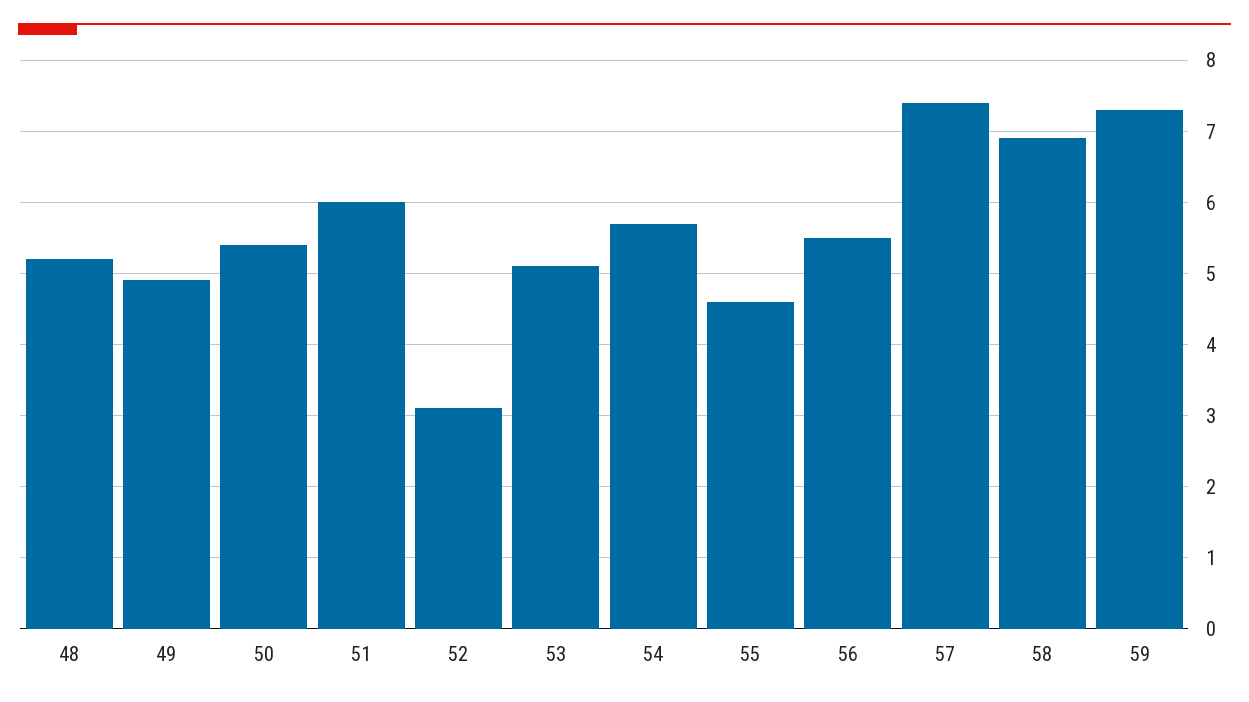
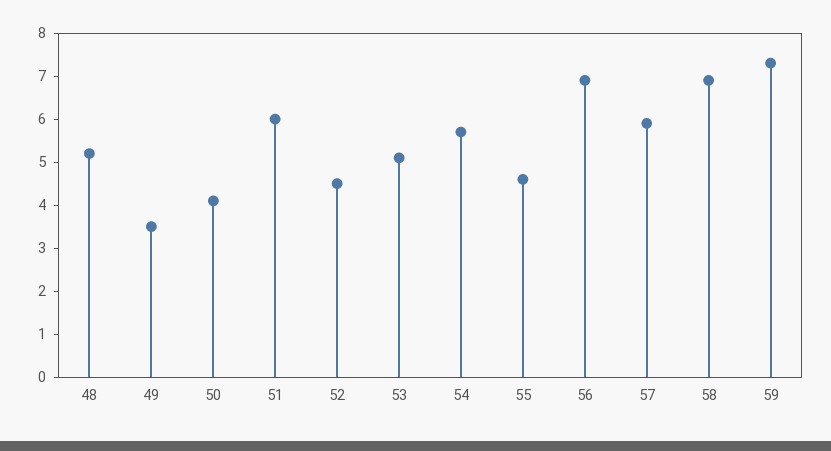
49: 4.9 -> 3.5
50: 5.4 -> 4
52: 3.1 -> 4.5
56: 5.5 -> 7
57: 7.4 -> 6

